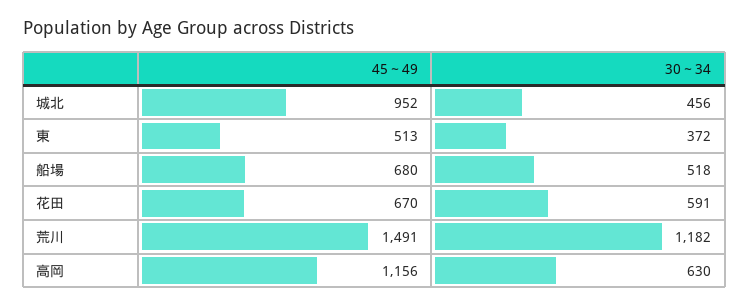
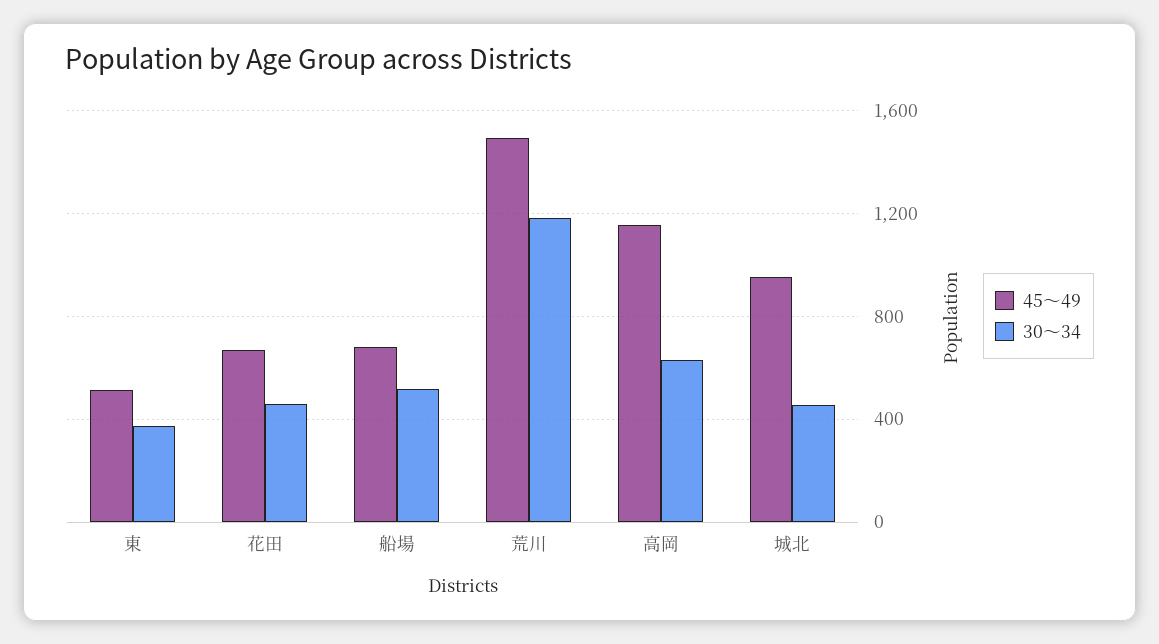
30～34, 花田: 591 -> 450

